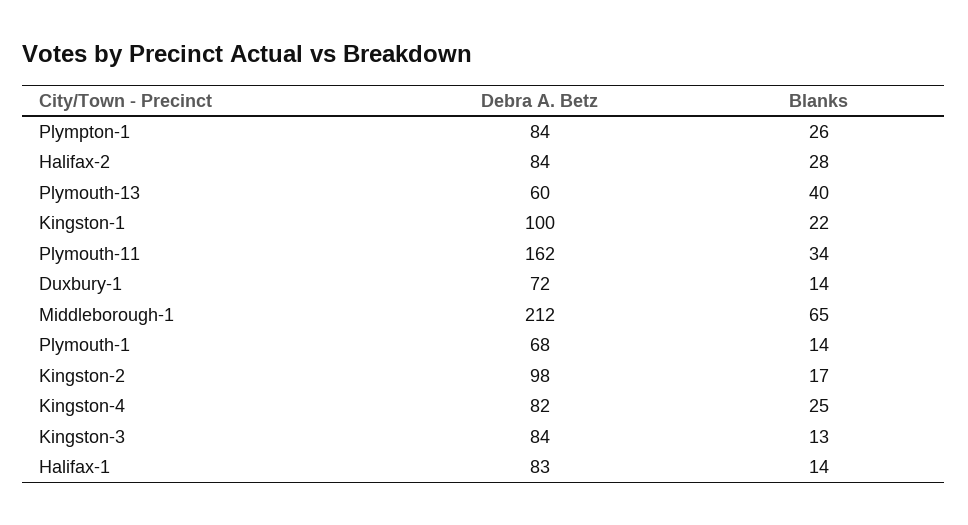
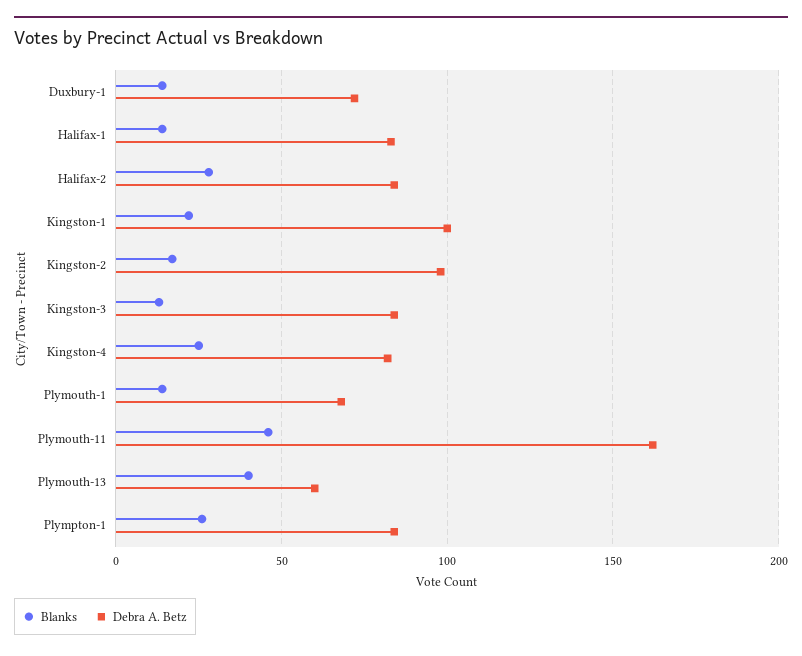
Blanks, Plymouth-11: 34 -> 45
Debra A. Betz, Middleborough-1: 212 -> none
Blanks, Middleborough-1: 65 -> none

